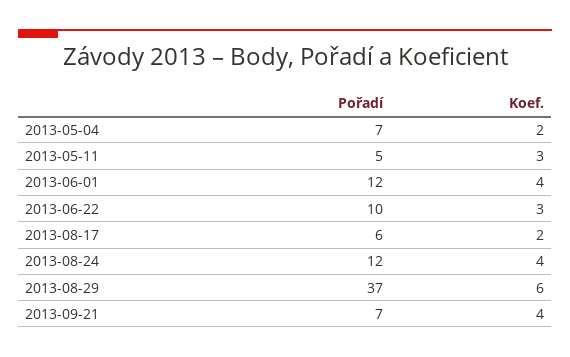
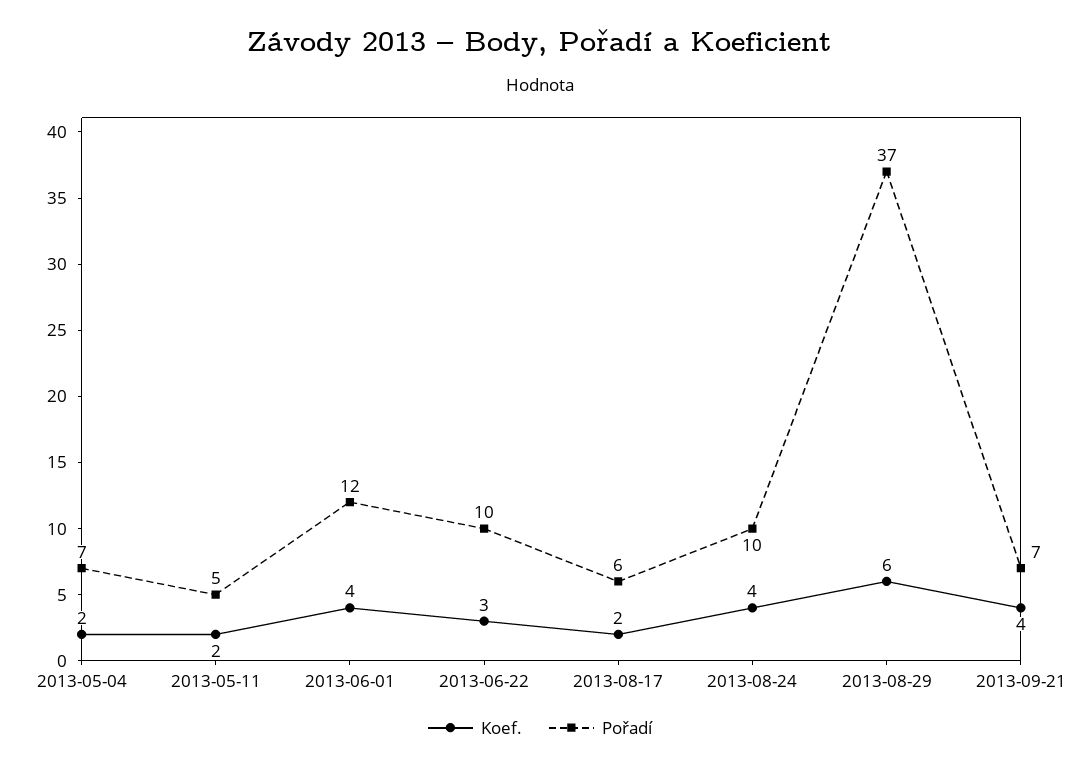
Koef., 2013-05-11: 3 -> 2
Pořadí, 2013-08-24: 12 -> 10

